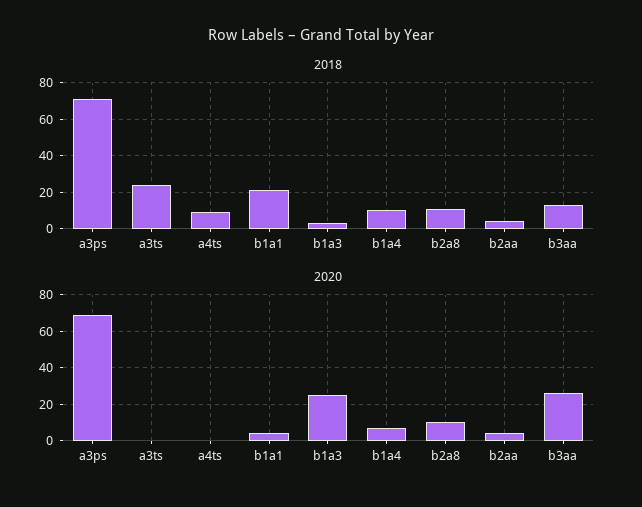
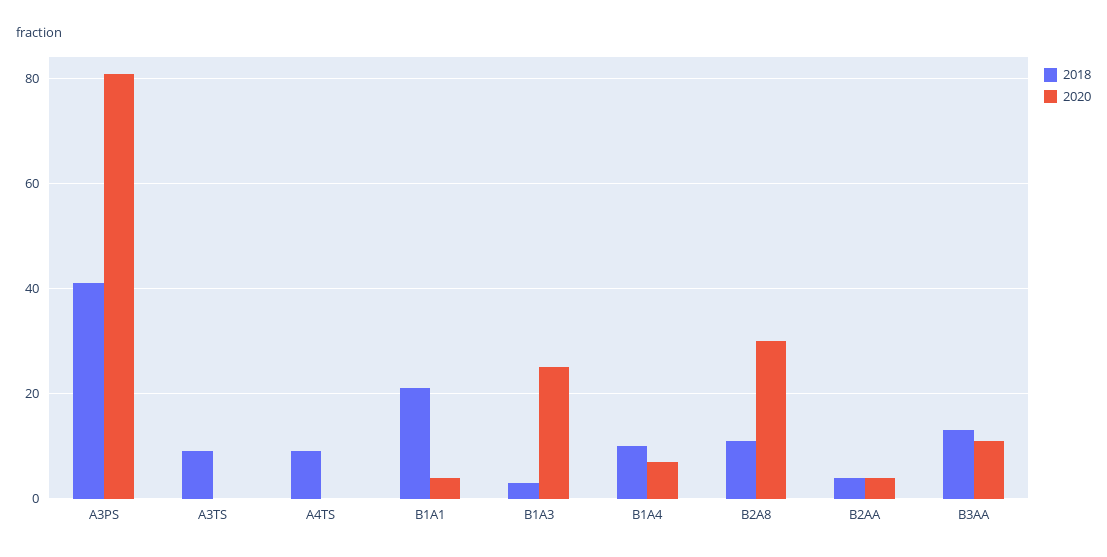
2018, a3ps: 70 -> 40
2018, a3ts: 25 -> 10
2020, a3ps: 70 -> 80
2020, b2a8: 10 -> 30
2020, b3aa: 25 -> 10

